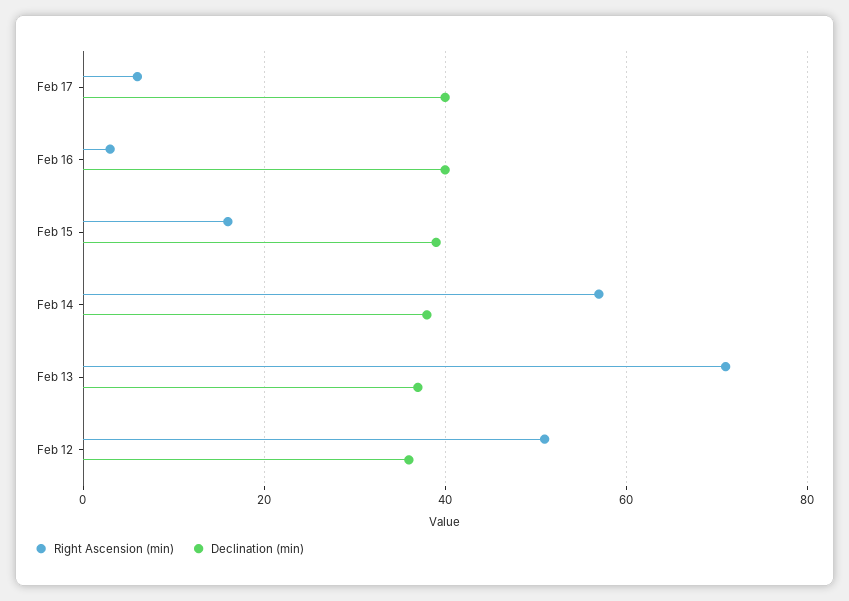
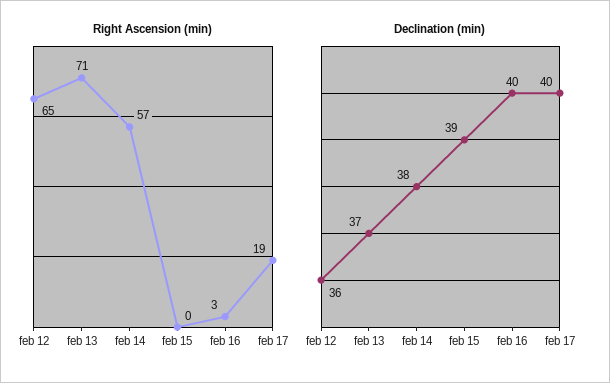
Right Ascension (min), Feb 17: 5 -> 19
Right Ascension (min), Feb 15: 15 -> 0
Right Ascension (min), Feb 12: 50 -> 65

